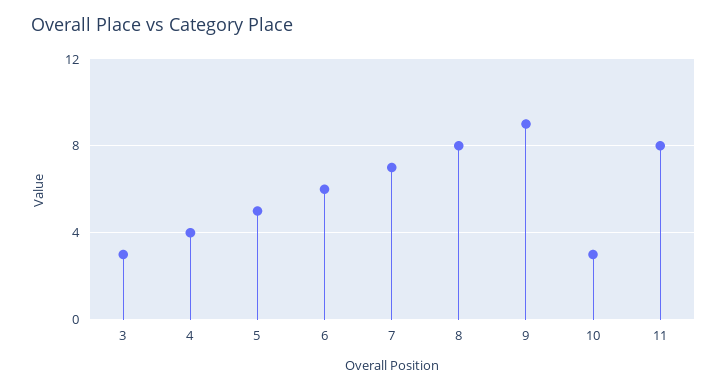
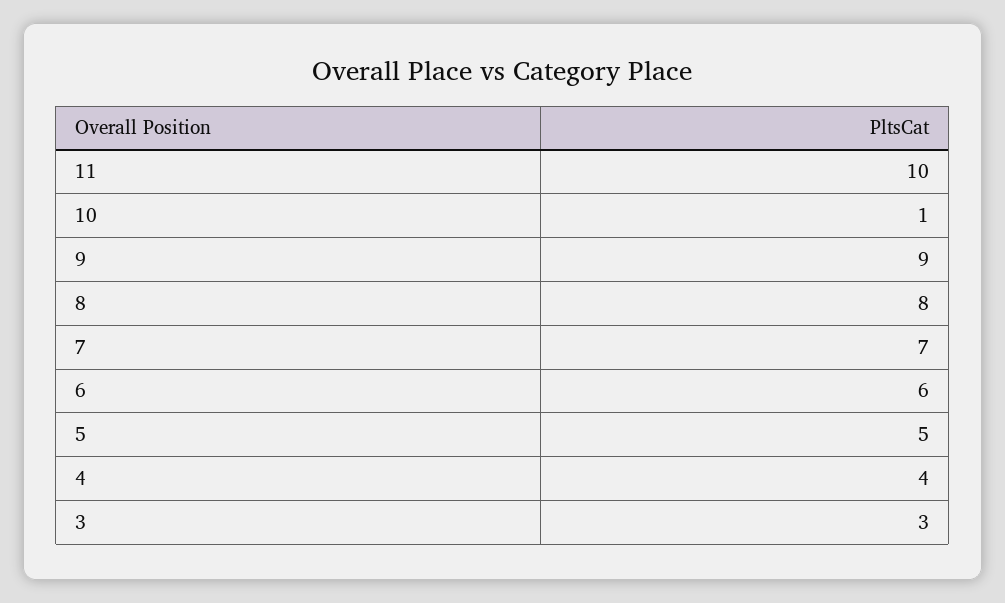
10: 3 -> 1
11: 8 -> 10

